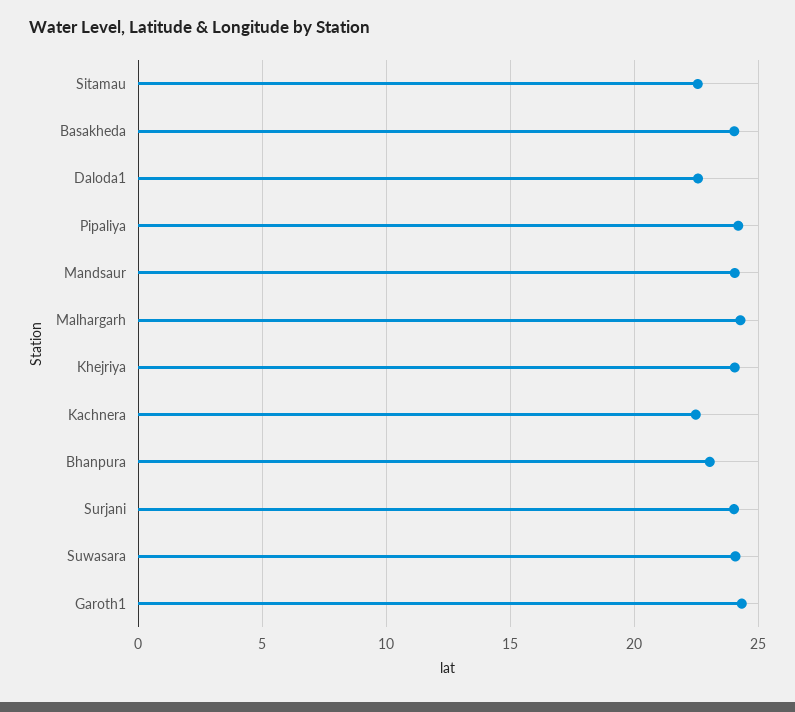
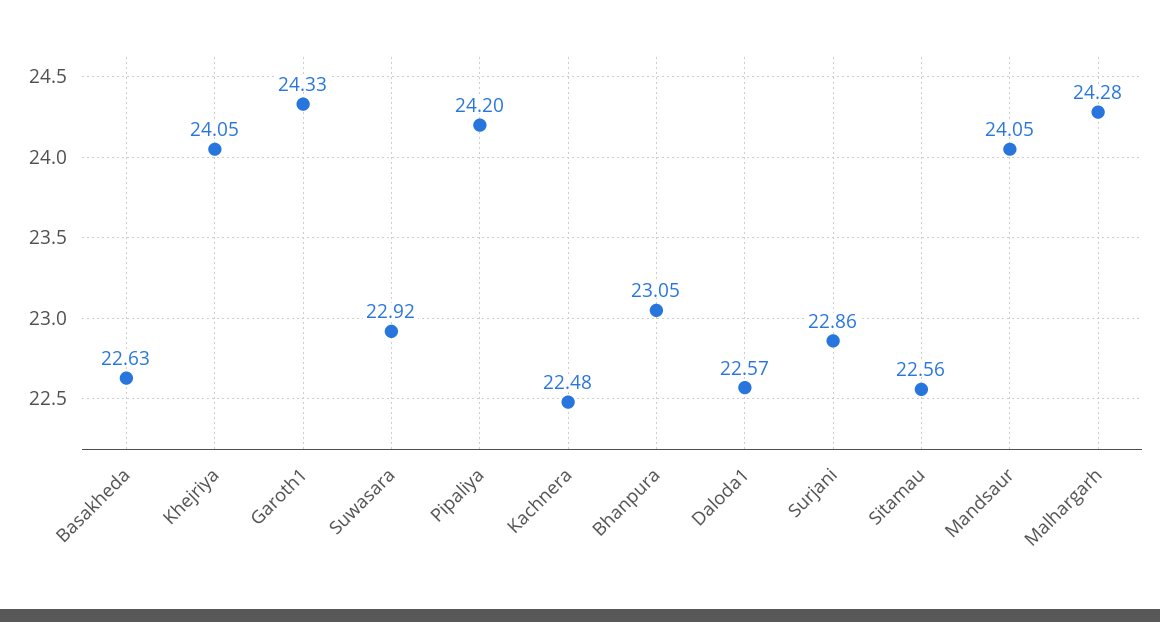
Basakheda: 24 -> 22.63
Surjani: 24 -> 22.86
Suwasara: 24 -> 22.92

